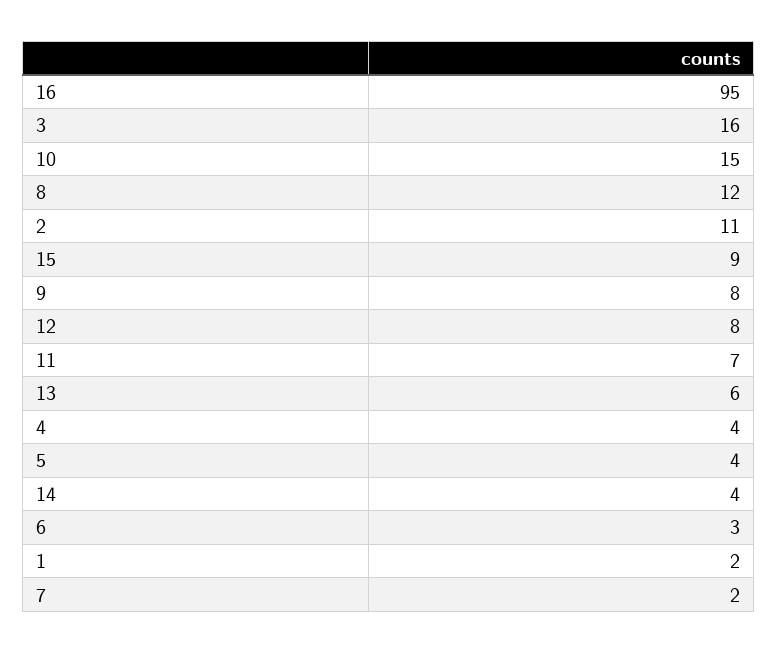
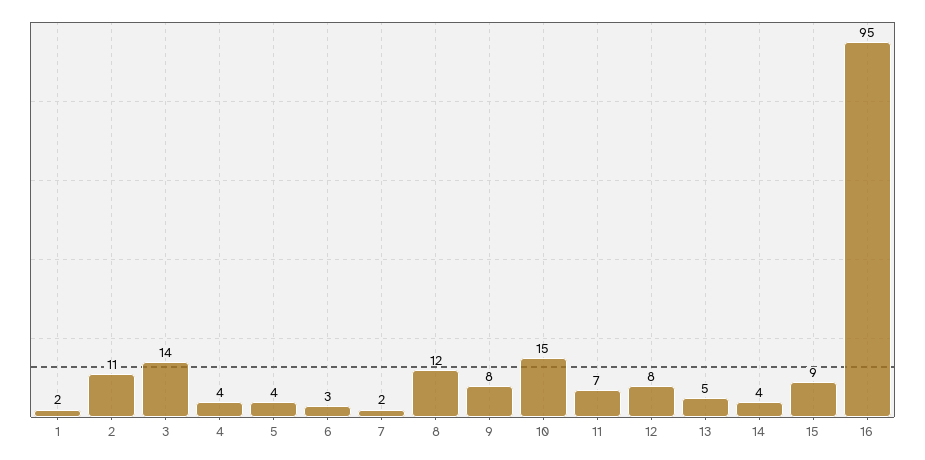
3: 16 -> 14
13: 6 -> 5

